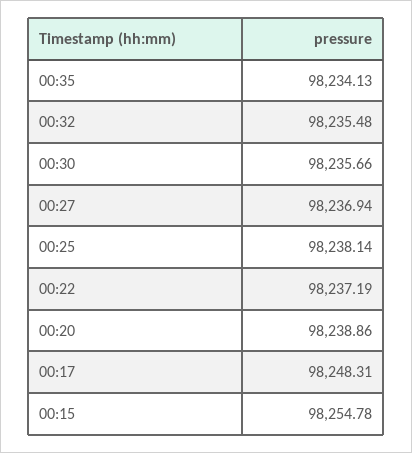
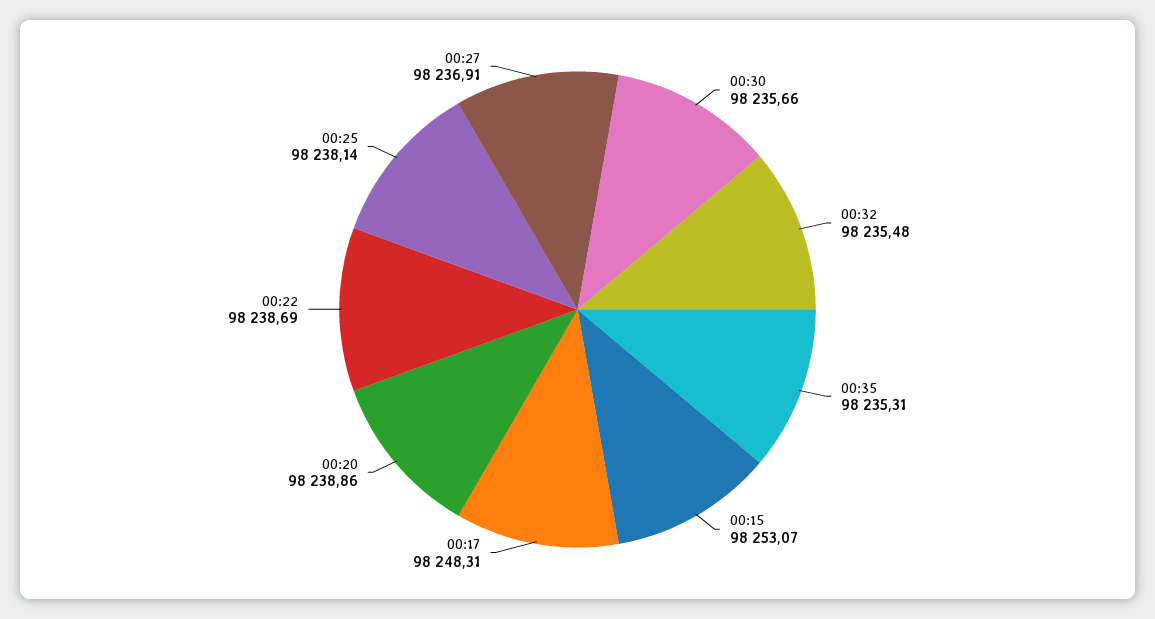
00:35: 98234.13 -> 98235.31
00:27: 98236.94 -> 98236.91
00:22: 98237.19 -> 98238.69
00:15: 98254.78 -> 98253.07

